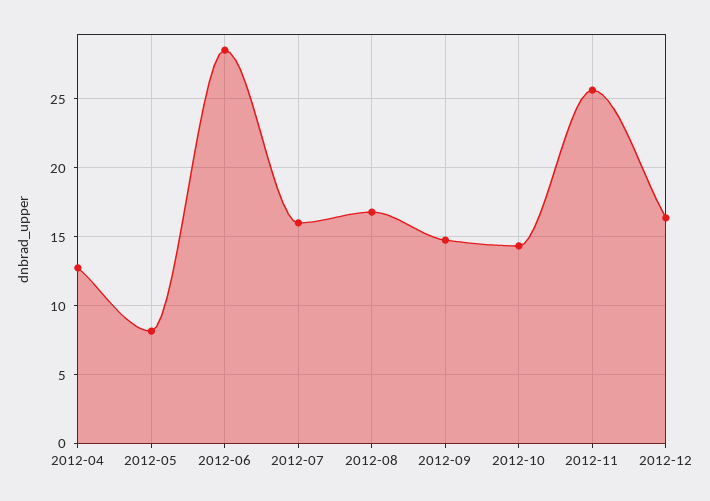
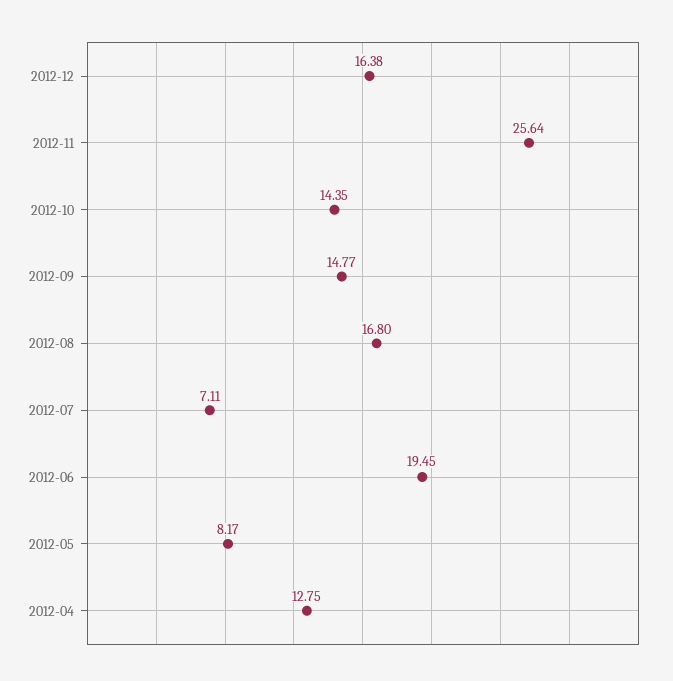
2012-06: 28.5 -> 19.45
2012-07: 16 -> 7.11

